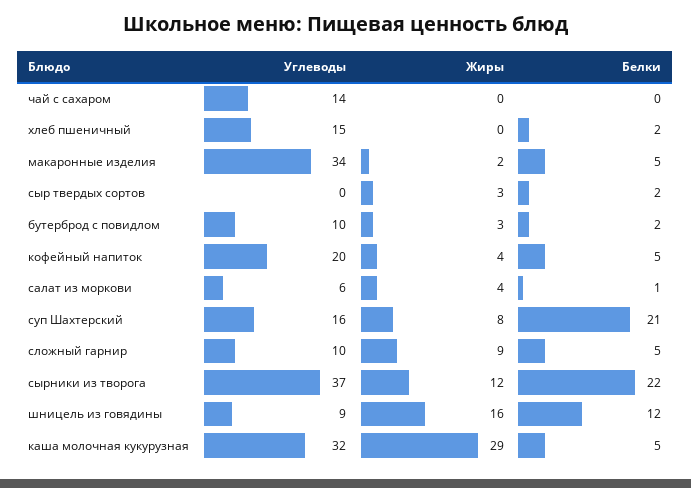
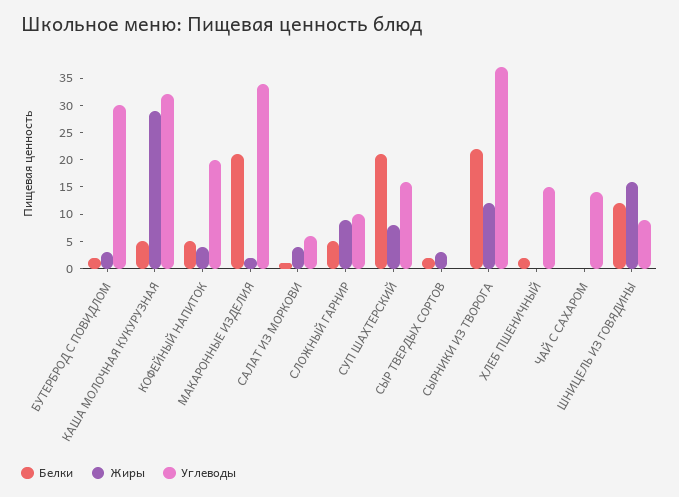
Белки, макаронные изделия: 5 -> 20
Углеводы, бутерброд с повидлом: 10 -> 30

